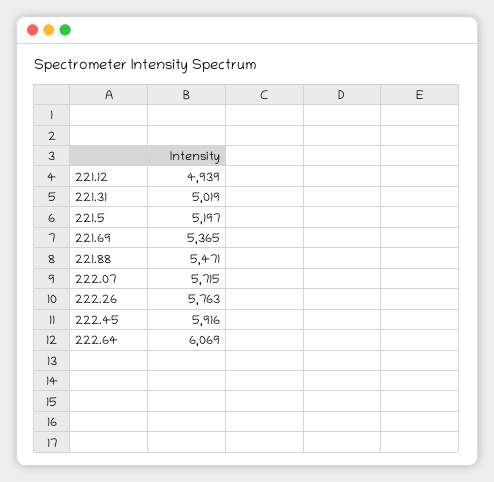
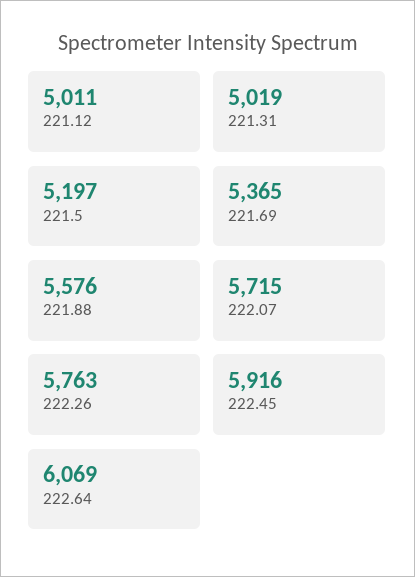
221.12: 4939 -> 5011
221.88: 5471 -> 5576

